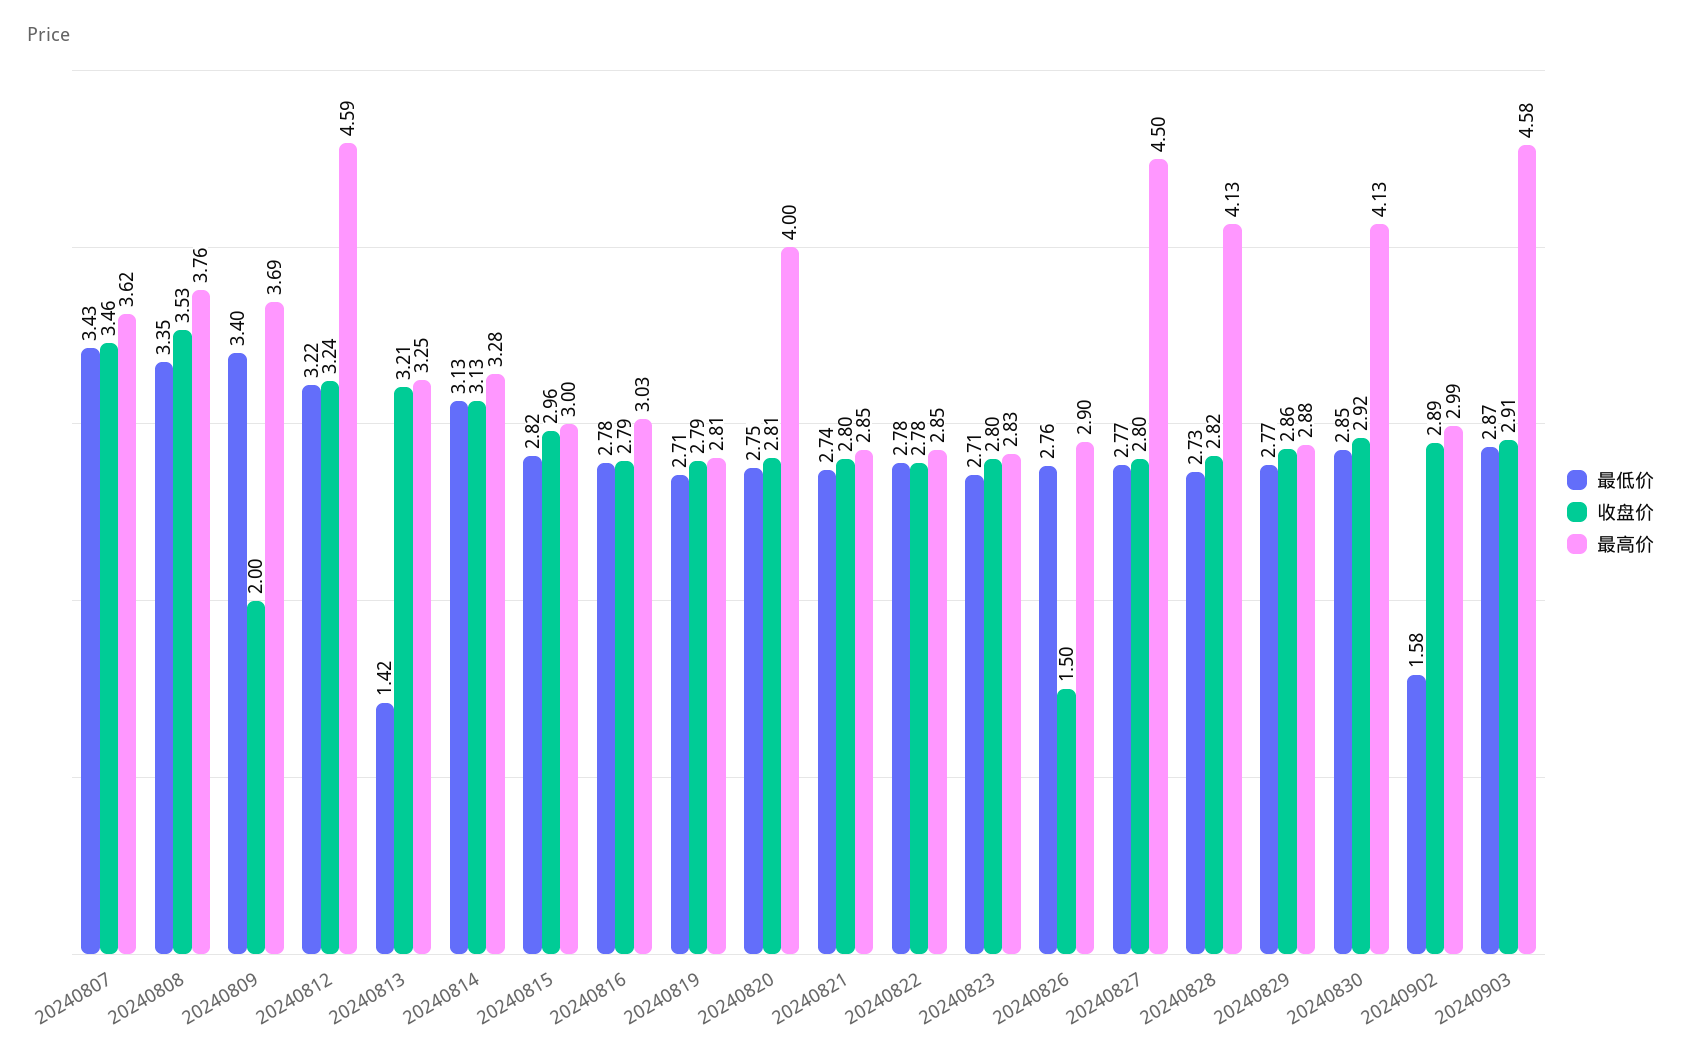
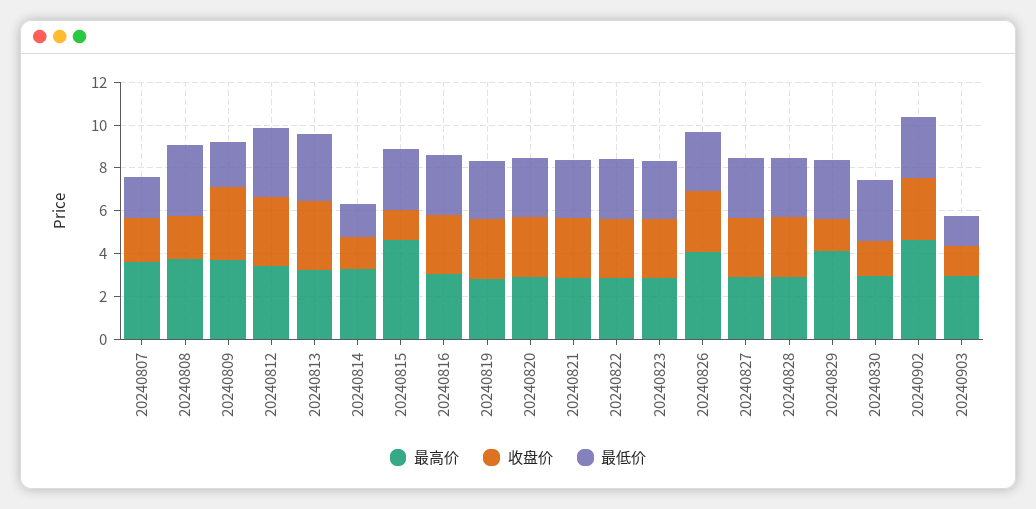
最低价, 20240807: 3.43 -> 2
收盘价, 20240807: 3.46 -> 2
收盘价, 20240808: 3.53 -> 2
最低价, 20240809: 3.4 -> 2
收盘价, 20240809: 2 -> 3.5
最高价, 20240812: 4.59 -> 3.5
最低价, 20240813: 1.42 -> 3
最低价, 20240814: 3.13 -> 1.5
收盘价, 20240814: 3.13 -> 1.5
收盘价, 20240815: 2.96 -> 1.5
最高价, 20240815: 3 -> 4.5
最高价, 20240820: 4 -> 3
收盘价, 20240826: 1.5 -> 3
最高价, 20240826: 2.9 -> 4
最高价, 20240827: 4.5 -> 3
最高价, 20240828: 4.13 -> 3
收盘价, 20240829: 2.86 -> 1.5
最高价, 20240829: 2.88 -> 4
收盘价, 20240830: 2.92 -> 1.5
最高价, 20240830: 4.13 -> 3
最低价, 20240902: 1.58 -> 3
最高价, 20240902: 2.99 -> 4.5
最低价, 20240903: 2.87 -> 1.5
收盘价, 20240903: 2.91 -> 1.5
最高价, 20240903: 4.58 -> 3

